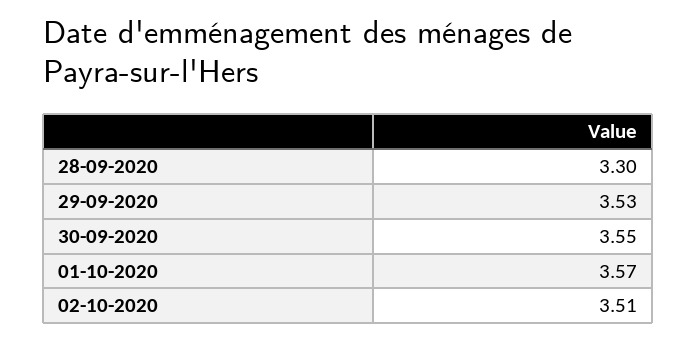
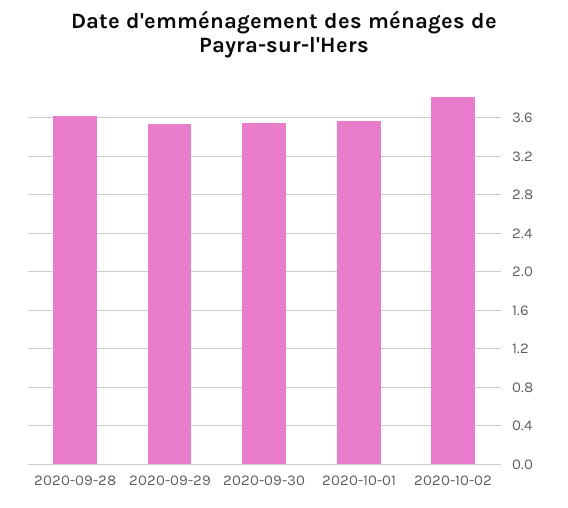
28-09-2020: 3.3 -> 3.6
02-10-2020: 3.51 -> 3.8

